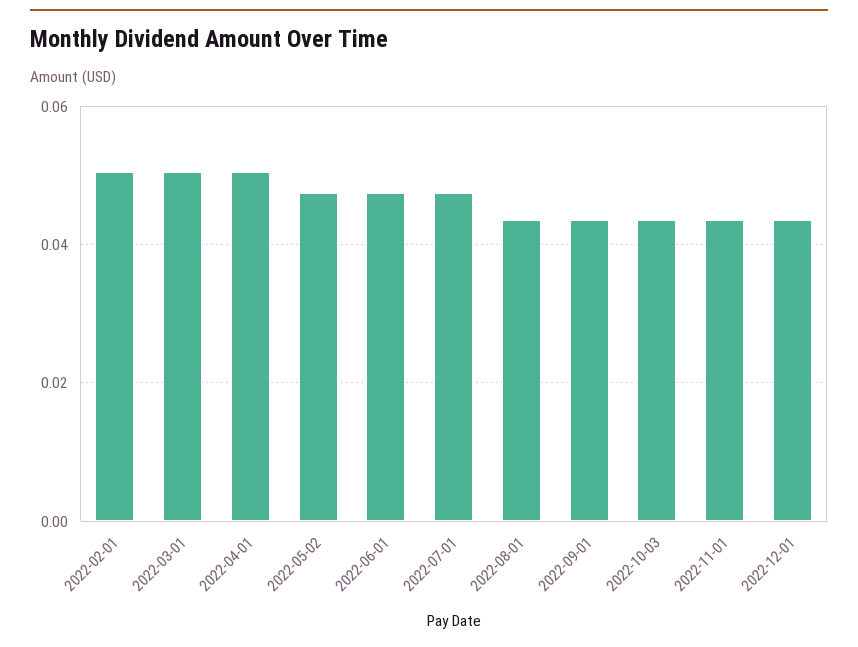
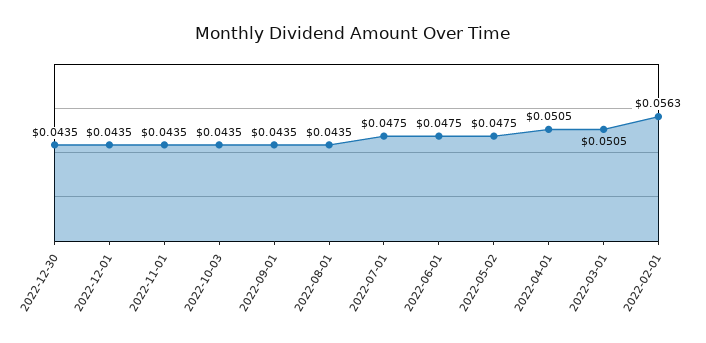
2022-02-01: 0.05 -> 0.0563
2022-12-30: none -> 0.0435

